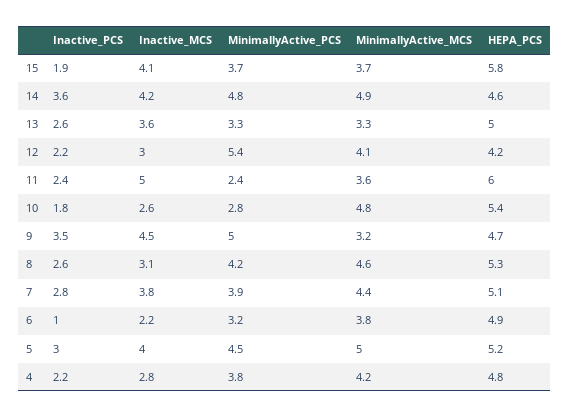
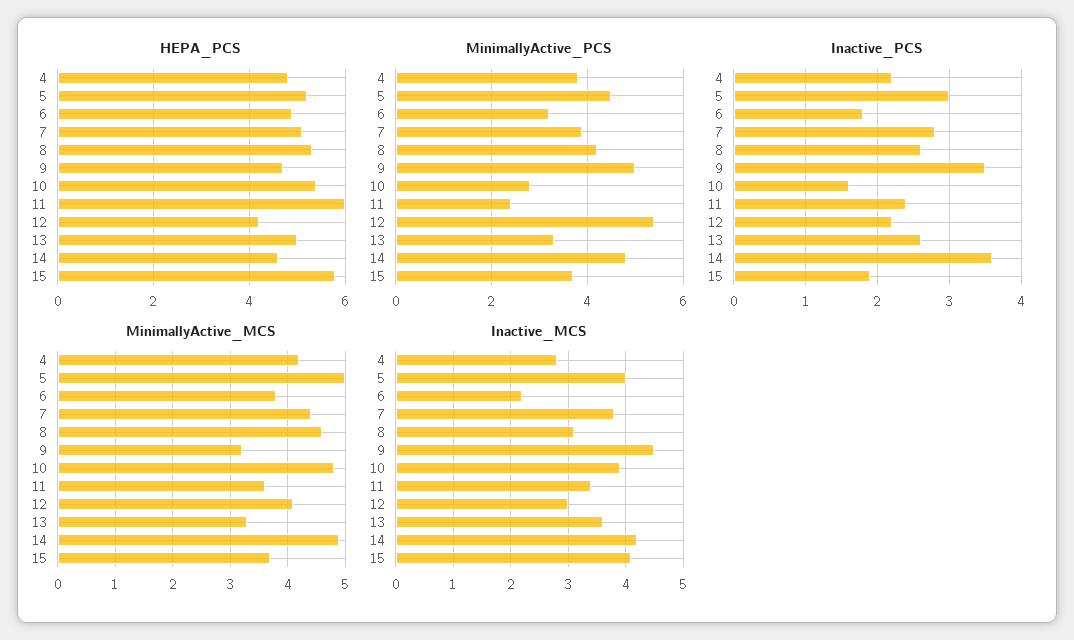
Inactive_MCS, 11: 5 -> 3.5
Inactive_PCS, 10: 1.8 -> 1.6
Inactive_MCS, 10: 2.6 -> 4
Inactive_PCS, 6: 1 -> 1.8

